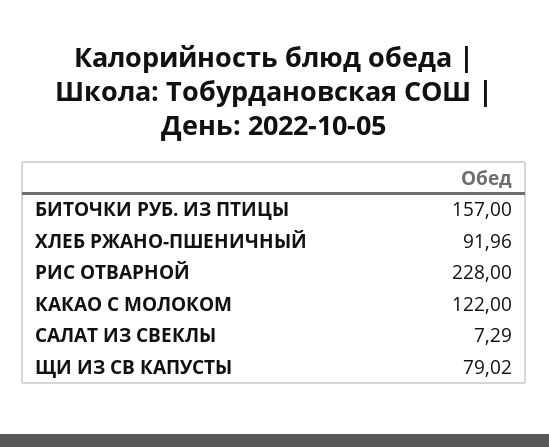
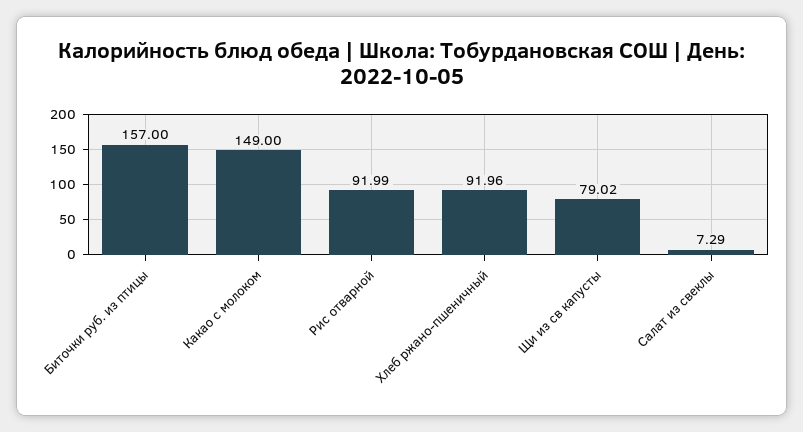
РИС ОТВАРНОЙ: 228 -> 91.99
КАКАО С МОЛОКОМ: 122 -> 149

